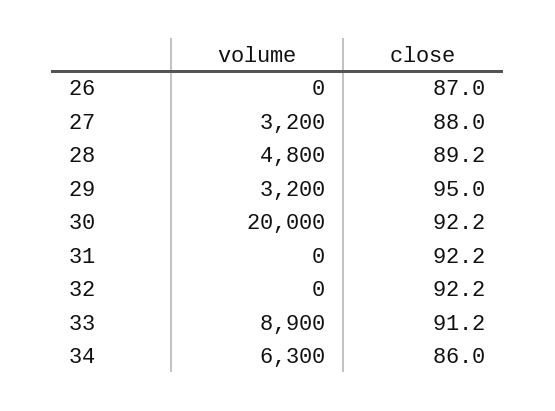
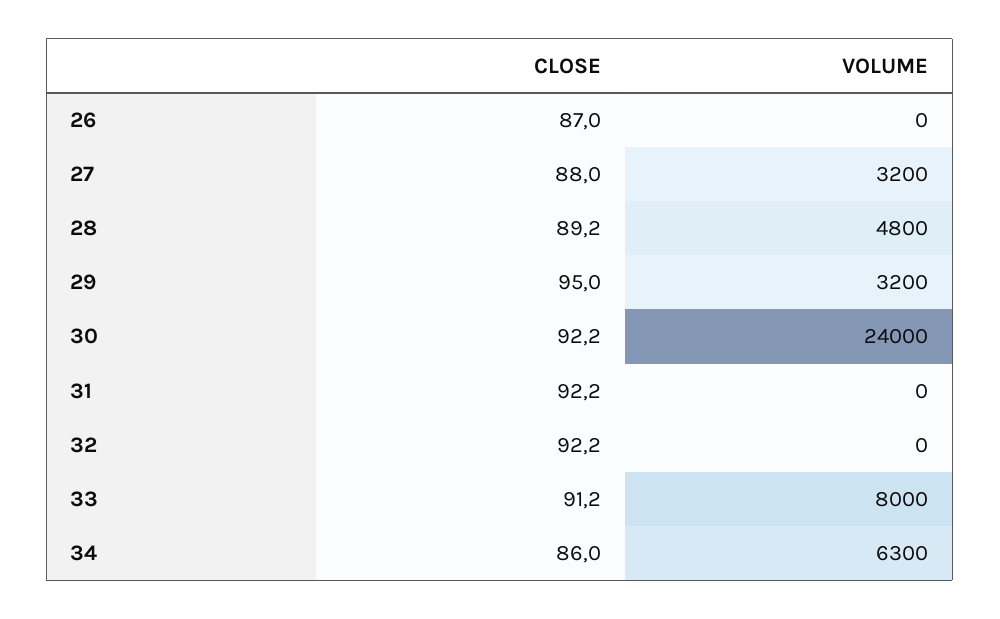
volume, 30: 20000 -> 24000
volume, 33: 8900 -> 8000

